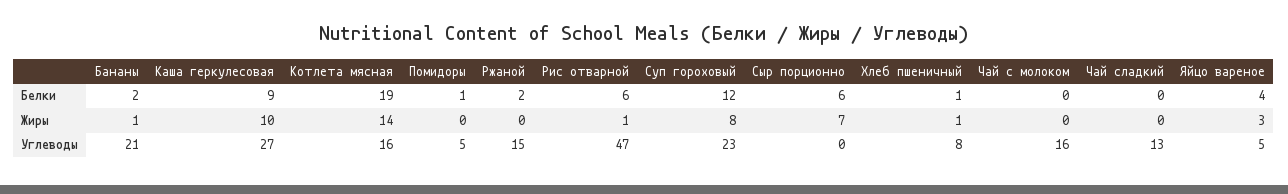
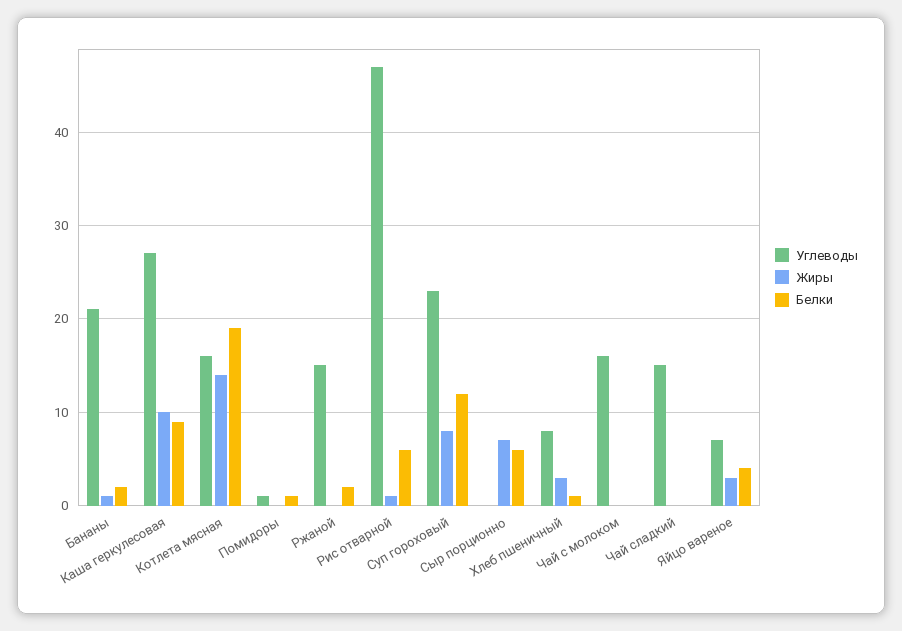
Жиры, Хлеб пшеничный: 1 -> 3
Углеводы, Помидоры: 5 -> 1
Углеводы, Чай сладкий: 13 -> 15
Углеводы, Яйцо вареное: 5 -> 7

